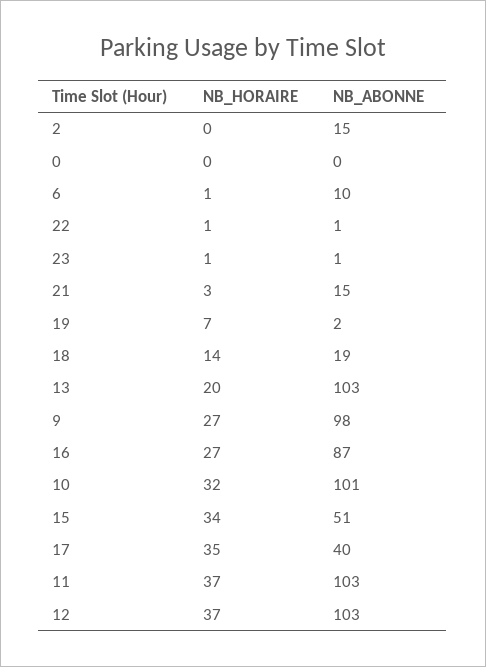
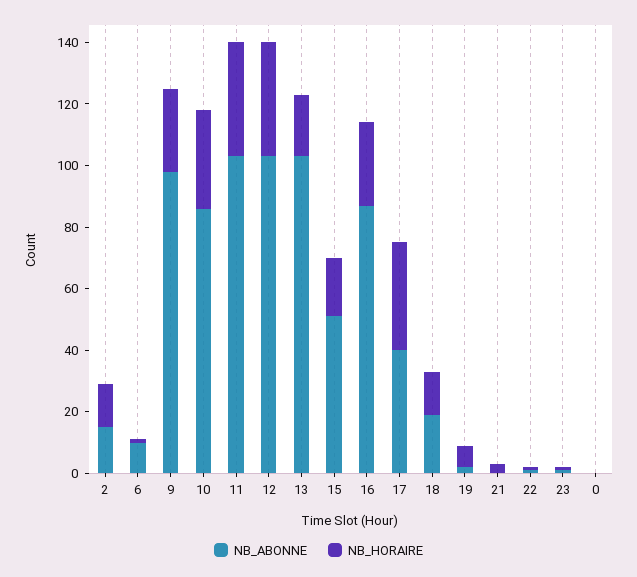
NB_HORAIRE, 2: 0 -> 15
NB_ABONNE, 21: 15 -> 0
NB_ABONNE, 10: 101 -> 85
NB_HORAIRE, 15: 34 -> 20

